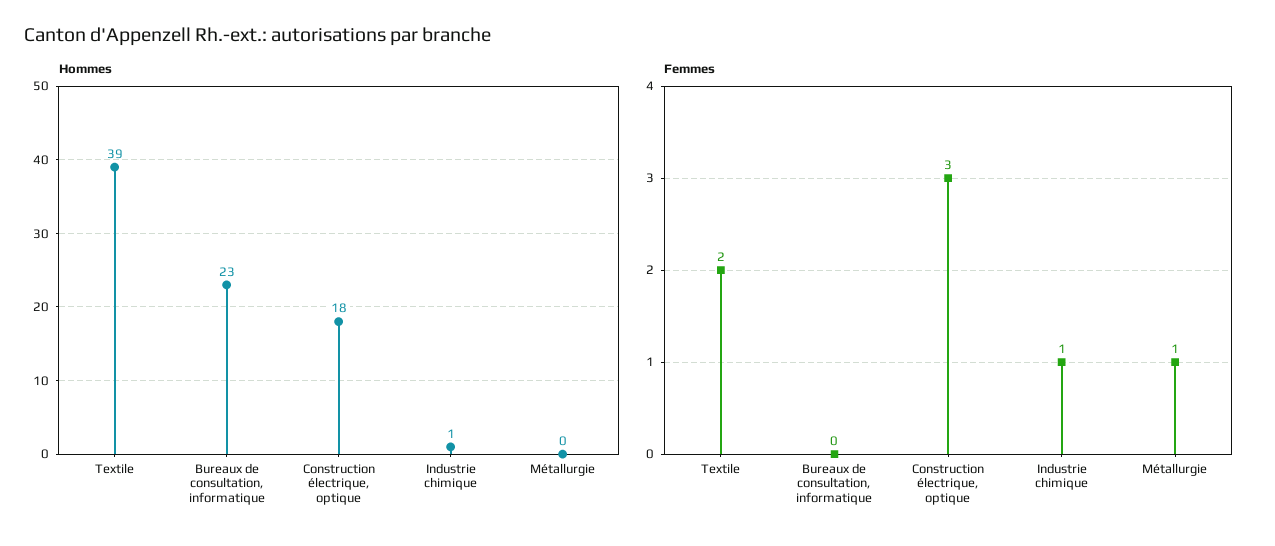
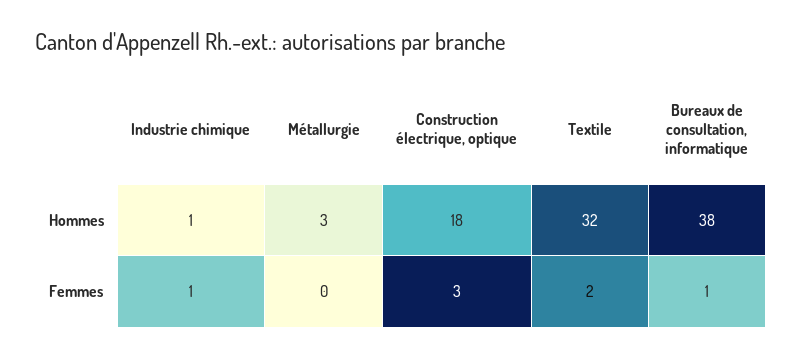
Hommes, Textile: 39 -> 32
Hommes, Bureaux de consultation, informatique: 23 -> 38
Hommes, Métallurgie: 0 -> 3
Femmes, Bureaux de consultation, informatique: 0 -> 1
Femmes, Métallurgie: 1 -> 0

